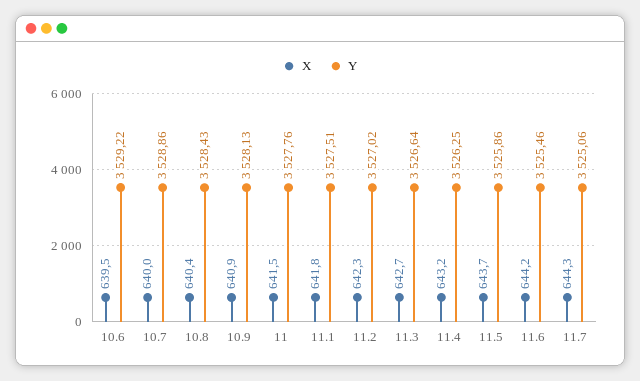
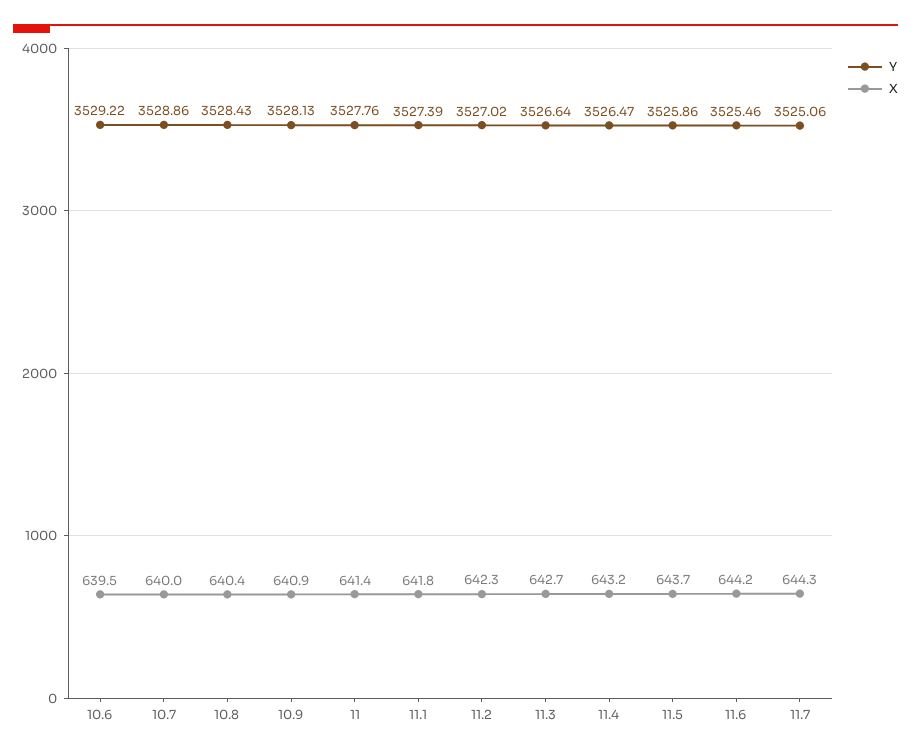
X, 11: 641.5 -> 641.4
Y, 11.1: 3527.51 -> 3527.39
Y, 11.4: 3526.25 -> 3526.47

